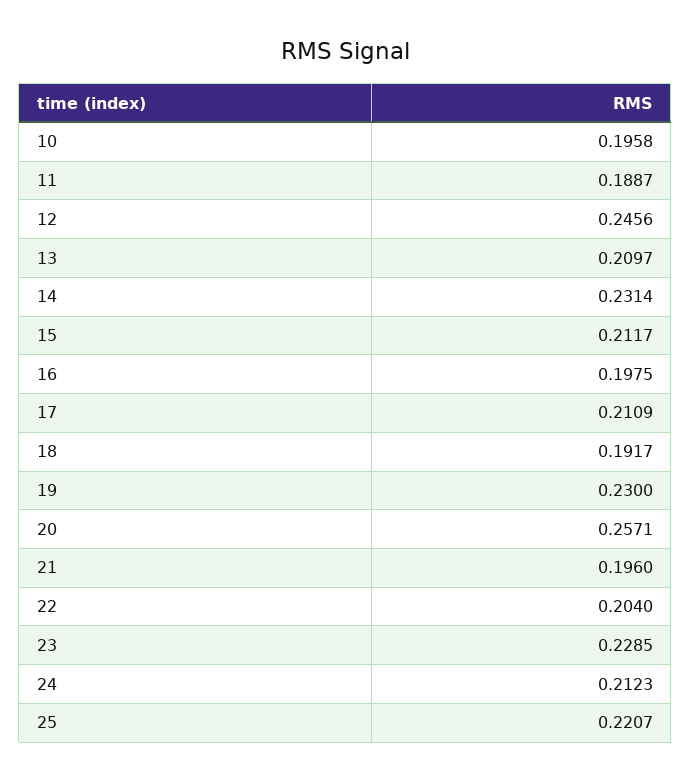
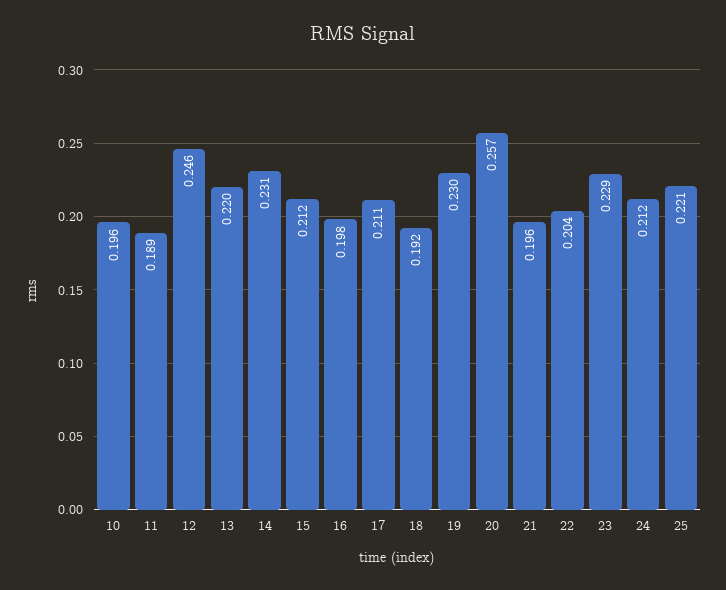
13: 0.2097 -> 0.22

